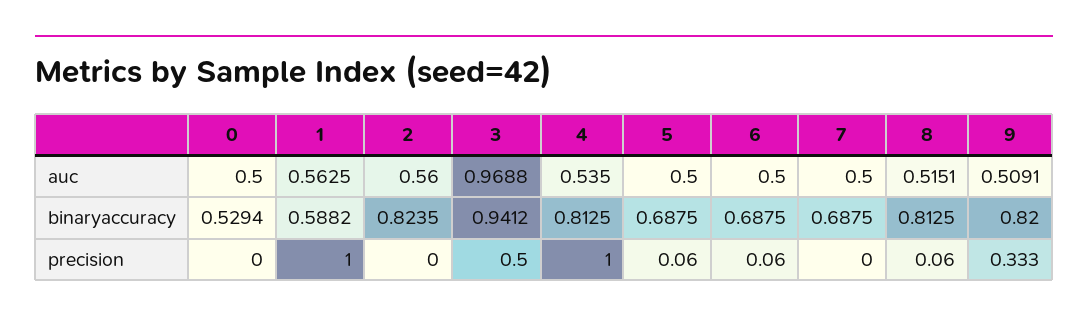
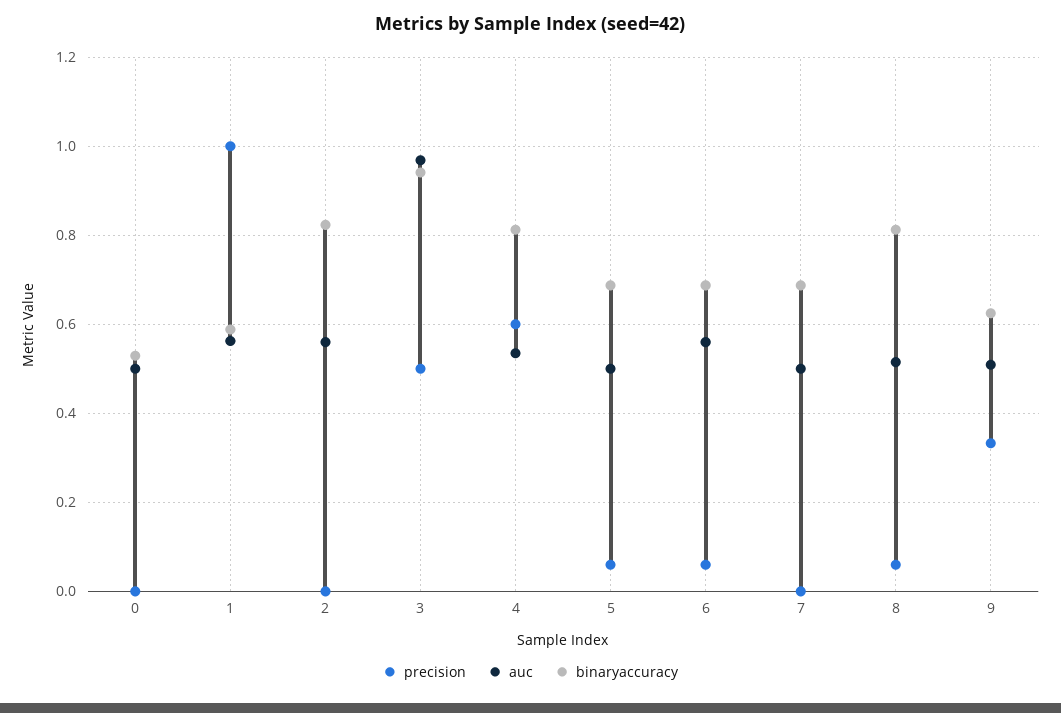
auc, 6: 0.5 -> 0.56
binaryaccuracy, 9: 0.82 -> 0.62
precision, 4: 1 -> 0.6

